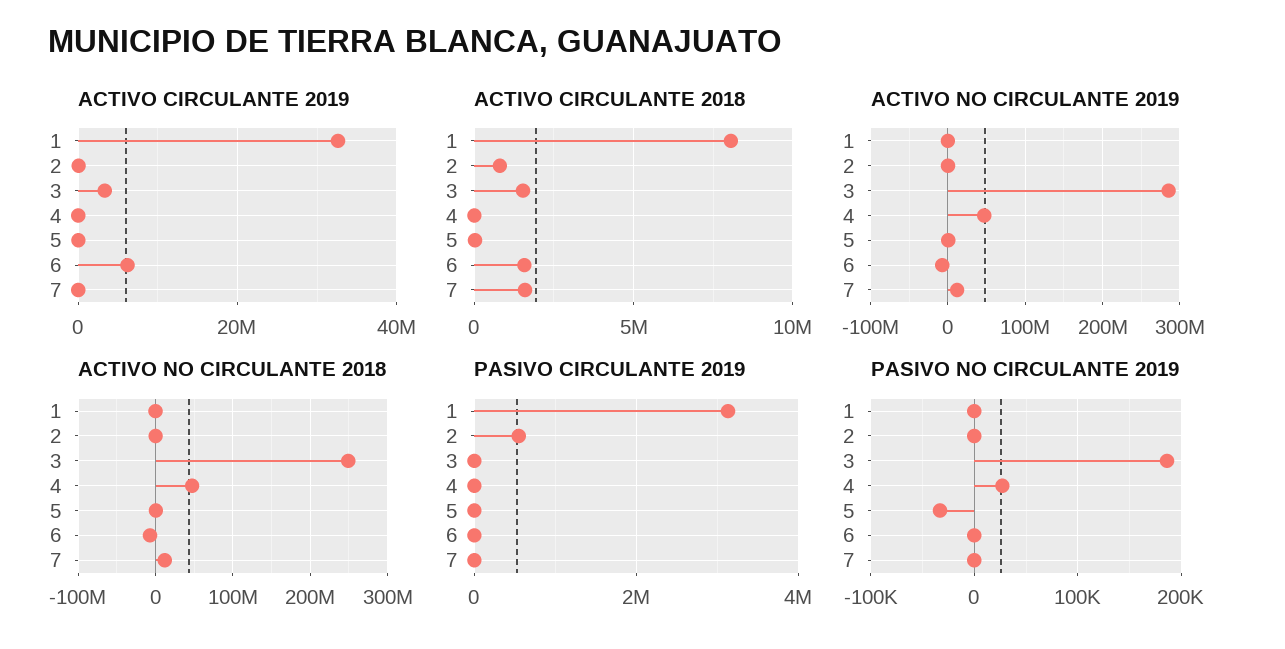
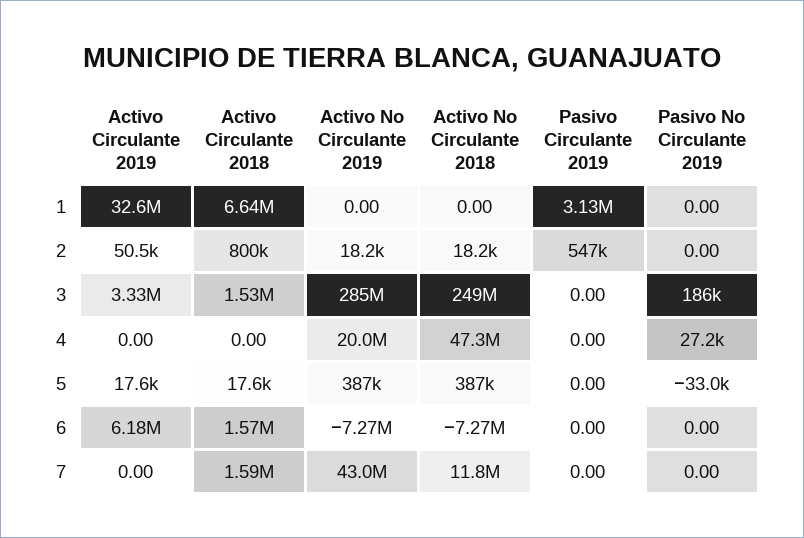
ACTIVO CIRCULANTE 2018, 1: 8000000 -> 6640000
ACTIVO NO CIRCULANTE 2019, 4: 50000000 -> 20000000
ACTIVO NO CIRCULANTE 2019, 7: 10000000 -> 43000000

